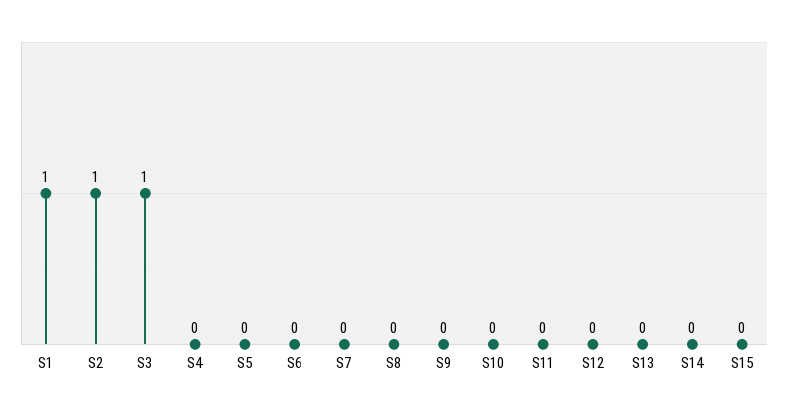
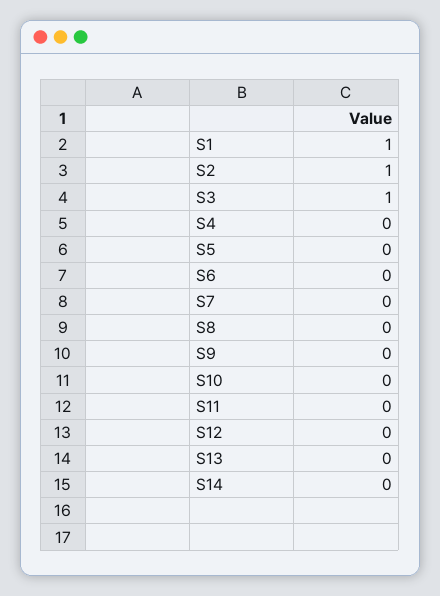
S15: 0 -> none

